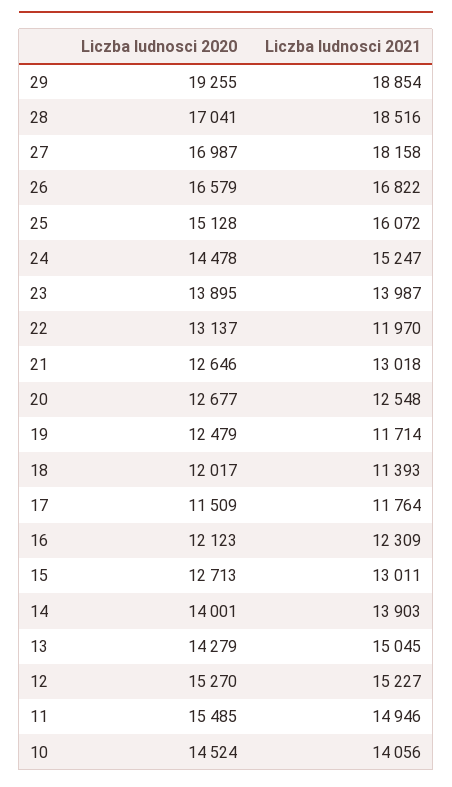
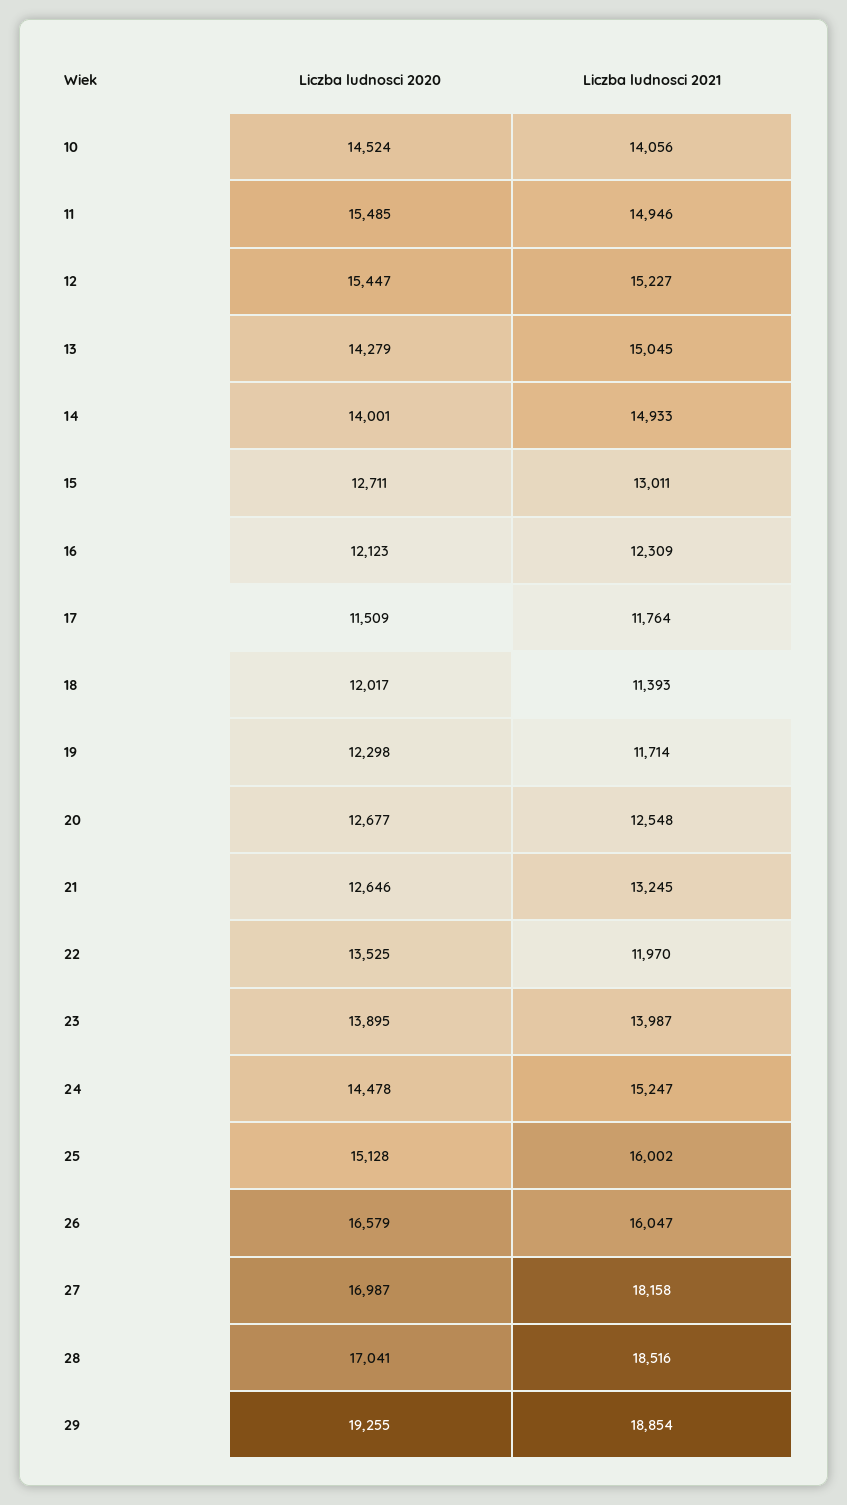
Liczba ludnosci 2021, 26: 16822 -> 16047
Liczba ludnosci 2021, 25: 16072 -> 16002
Liczba ludnosci 2020, 22: 13137 -> 13525
Liczba ludnosci 2021, 21: 13018 -> 13245
Liczba ludnosci 2020, 19: 12479 -> 12298
Liczba ludnosci 2020, 15: 12713 -> 12711
Liczba ludnosci 2021, 14: 13903 -> 14933
Liczba ludnosci 2020, 12: 15270 -> 15447

